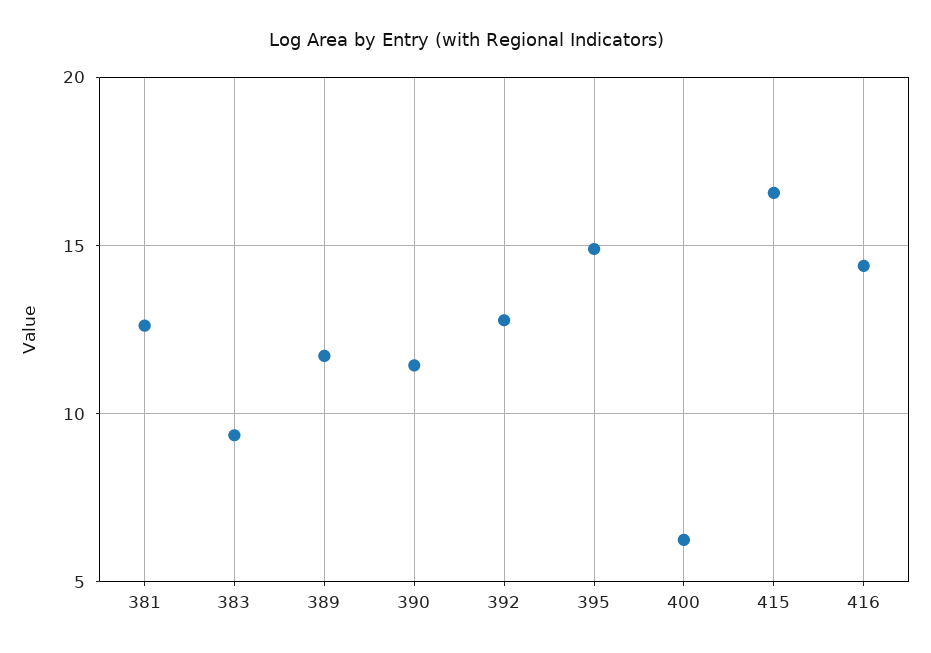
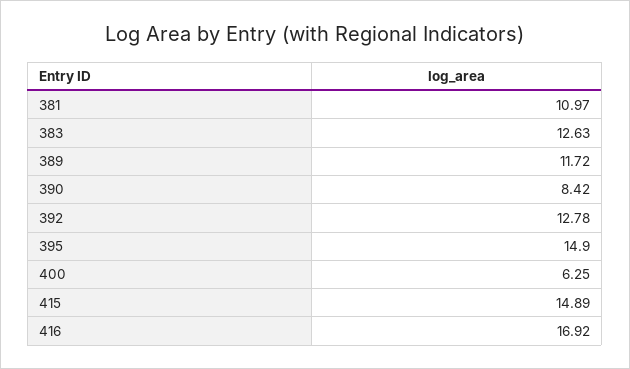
381: 12.5 -> 10.97
383: 9.5 -> 12.63
390: 11.5 -> 8.42
415: 16.5 -> 14.89
416: 14.5 -> 16.92

